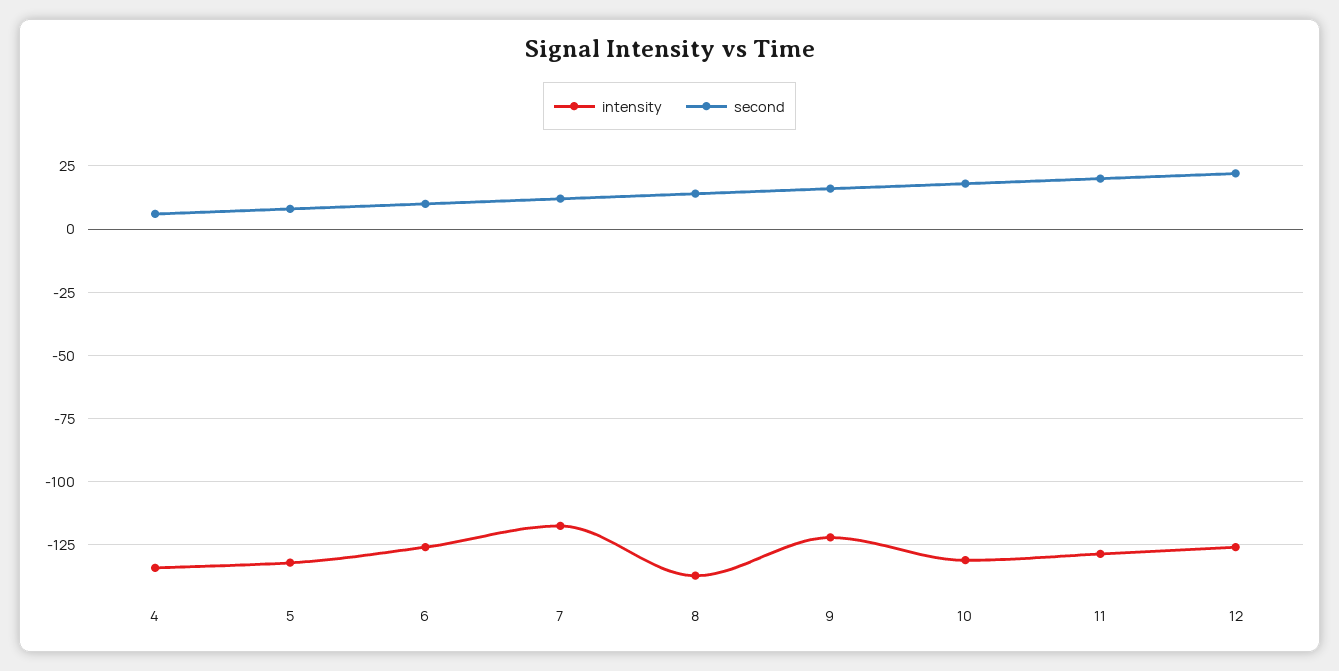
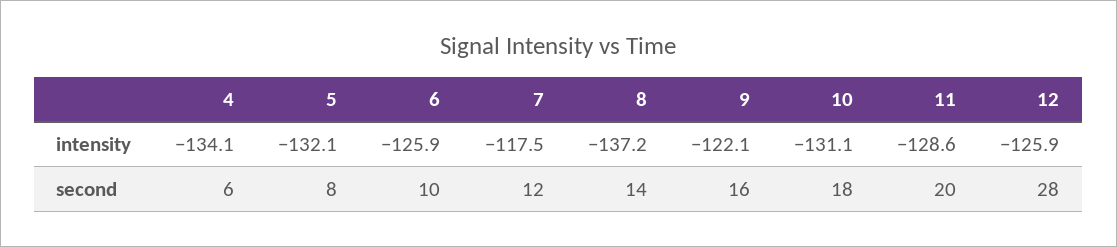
second, 12: 22.5 -> 28

